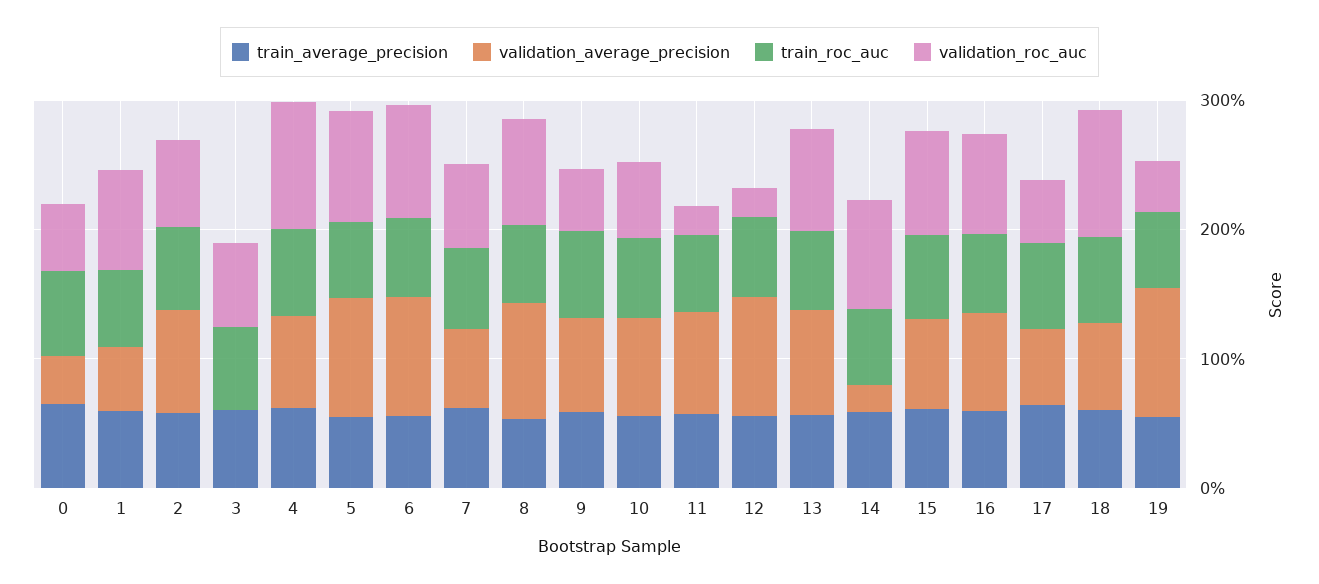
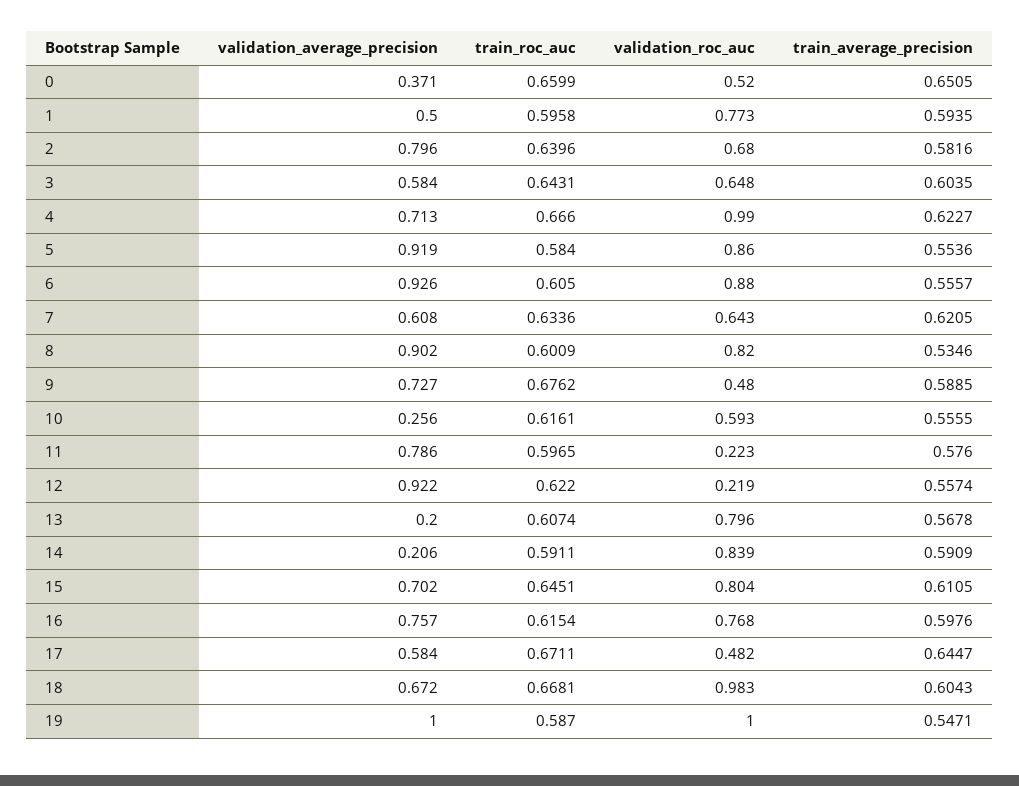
validation_average_precision, 3: 0 -> 0.584
validation_average_precision, 10: 0.8 -> 0.256
validation_average_precision, 13: 0.8 -> 0.2
validation_roc_auc, 19: 0.4 -> 1

